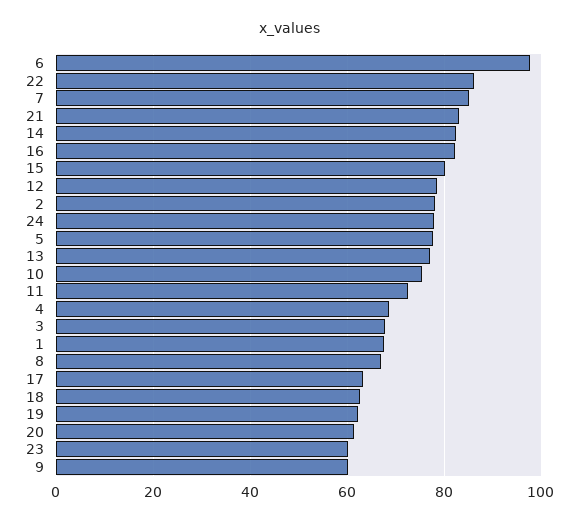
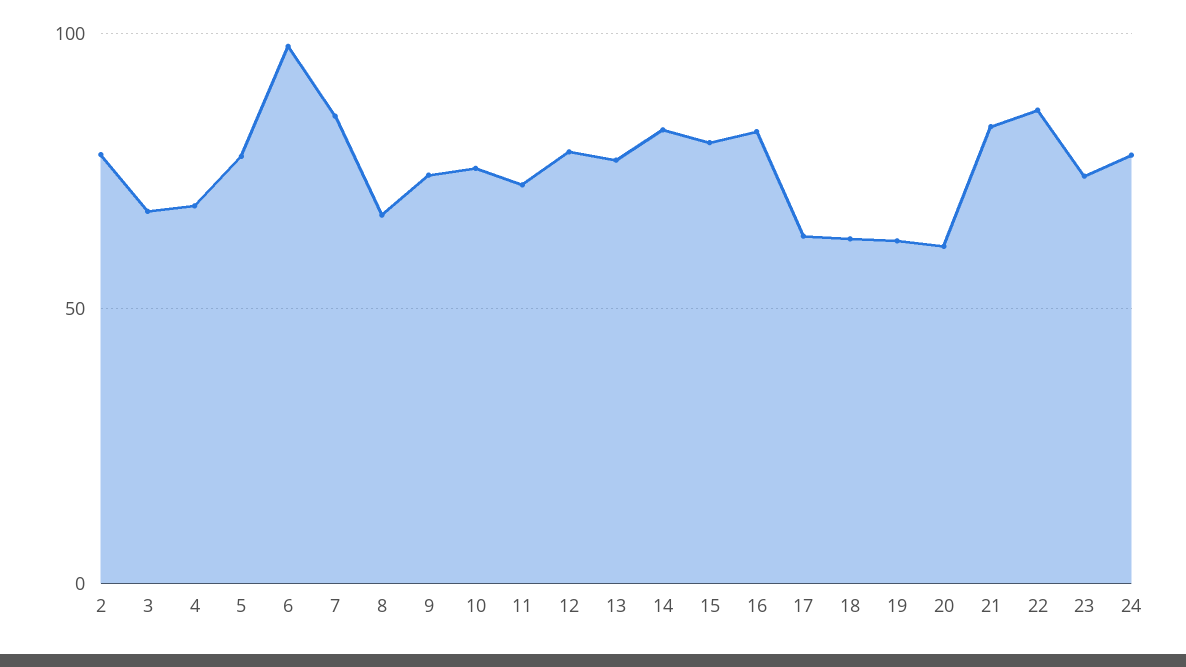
1: 68 -> none
23: 60 -> 75
9: 60 -> 75

